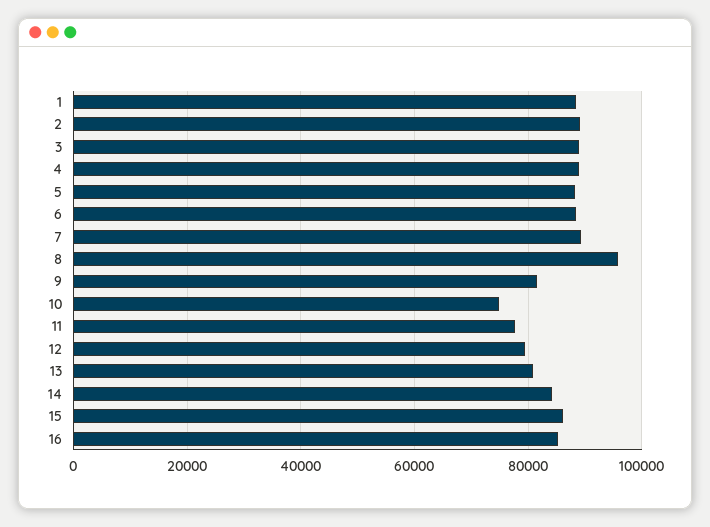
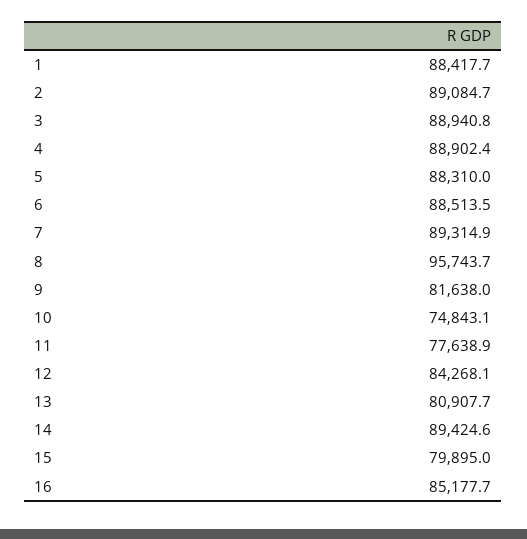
12: 80000 -> 84268.1
14: 84000 -> 89424.6
15: 86000 -> 79895

